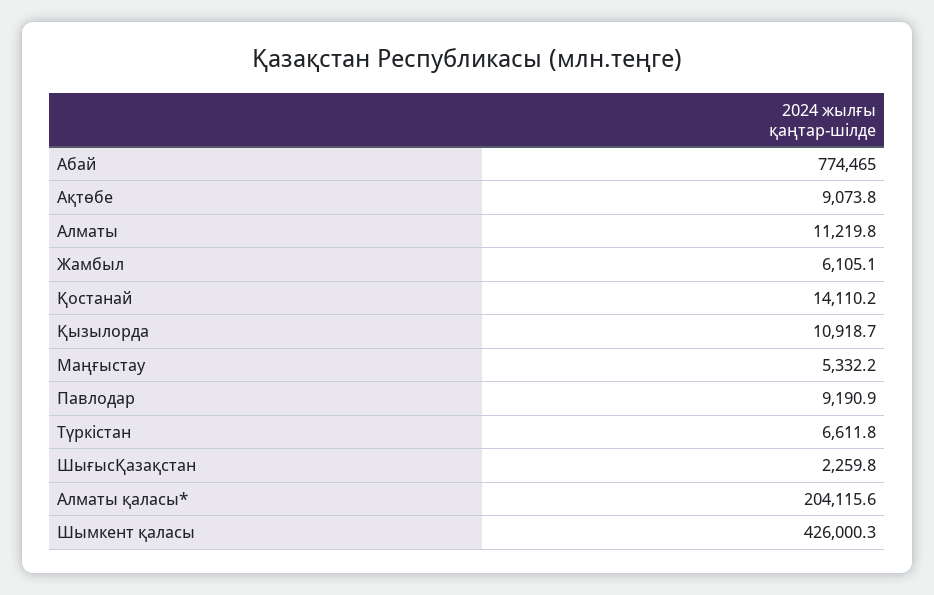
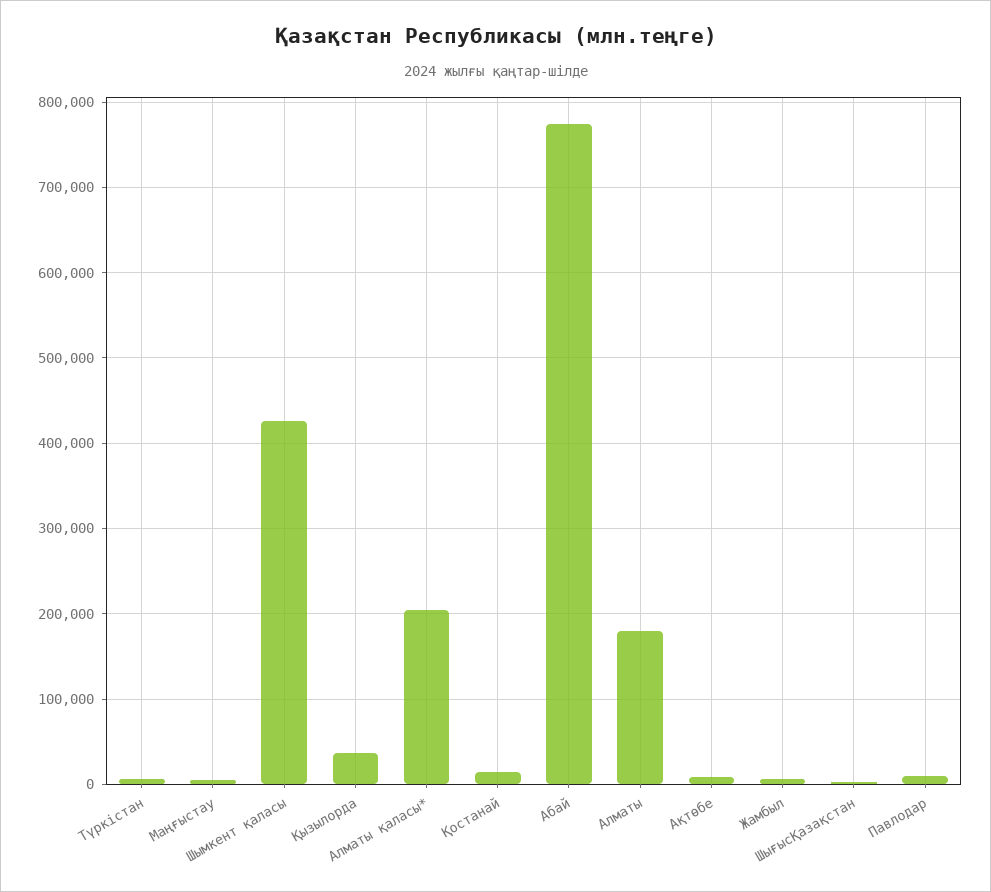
Алматы: 11219.8 -> 180000
Қызылорда: 10918.7 -> 40000

